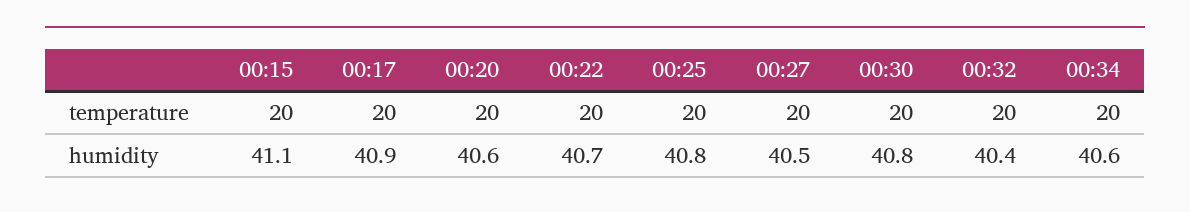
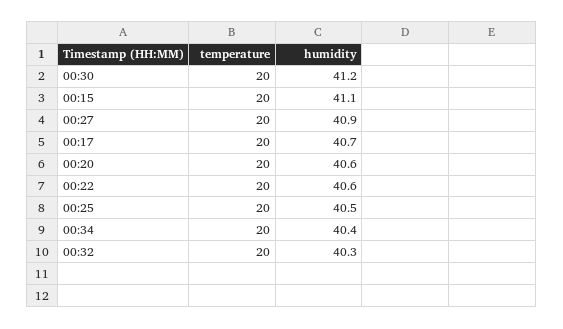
00:17, humidity: 40.9 -> 40.7
00:22, humidity: 40.7 -> 40.6
00:25, humidity: 40.8 -> 40.5
00:27, humidity: 40.5 -> 40.9
00:30, humidity: 40.8 -> 41.2
00:32, humidity: 40.4 -> 40.3
00:34, humidity: 40.6 -> 40.4

